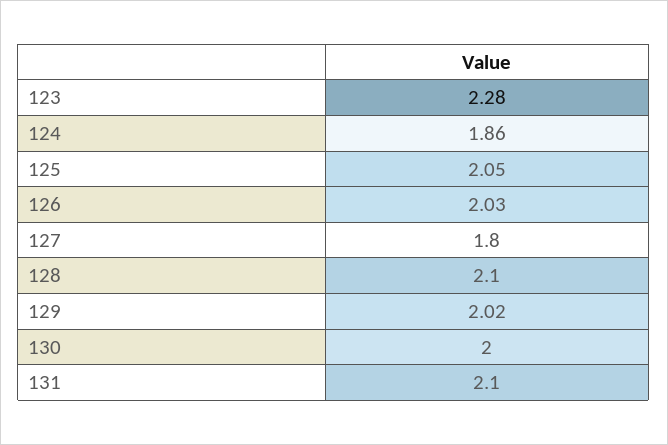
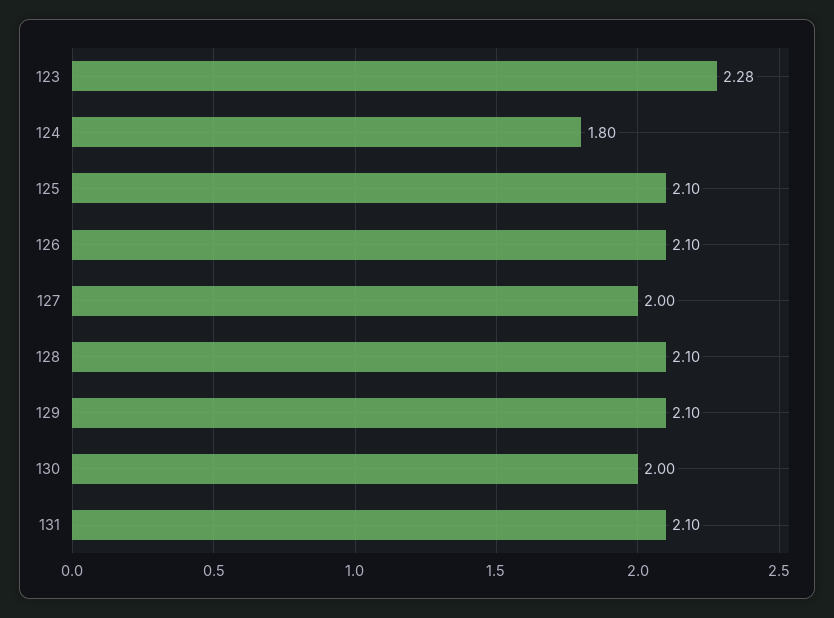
124: 1.86 -> 1.8
125: 2.05 -> 2.1
126: 2.03 -> 2.1
127: 1.8 -> 2
129: 2.02 -> 2.1

